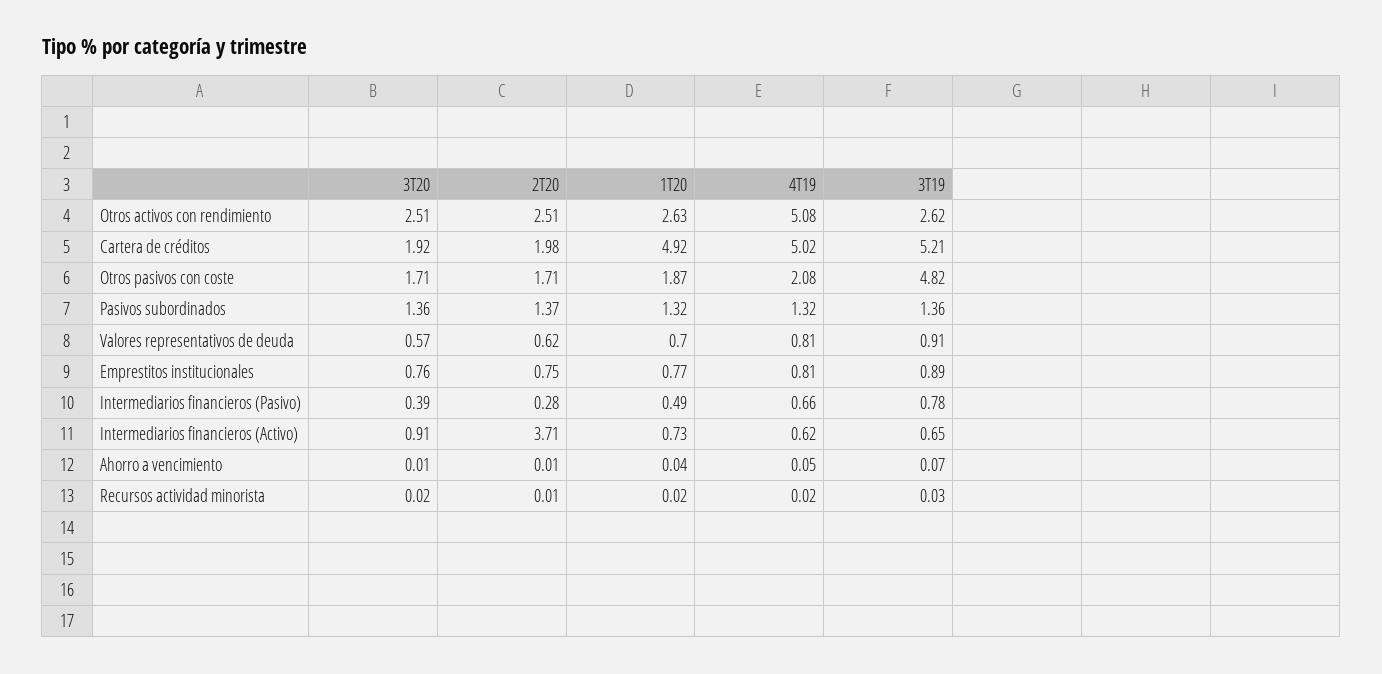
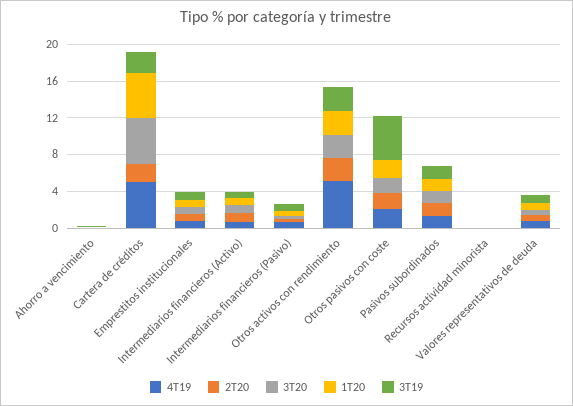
3T20, Cartera de créditos: 1.92 -> 5
3T19, Cartera de créditos: 5.21 -> 2
2T20, Intermediarios financieros (Activo): 3.71 -> 1

